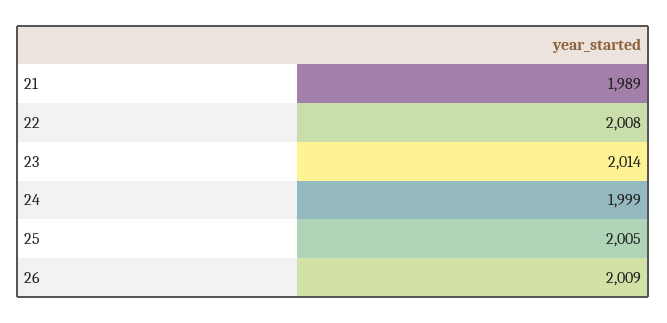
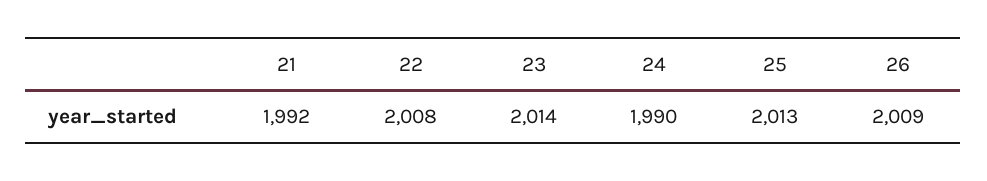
21: 1989 -> 1992
24: 1999 -> 1990
25: 2005 -> 2013

